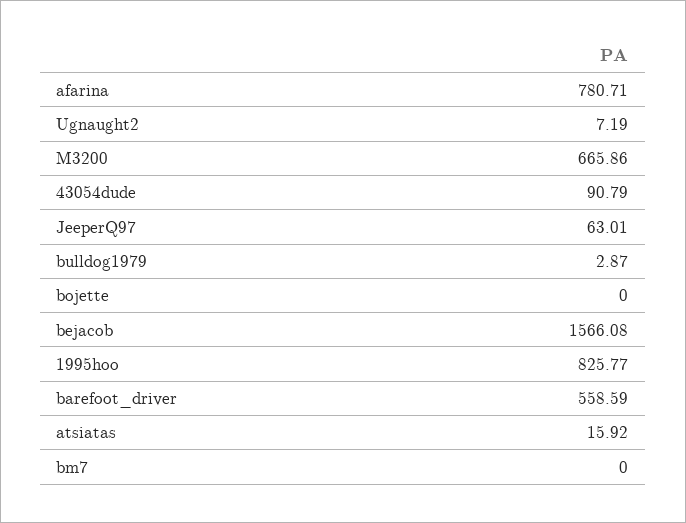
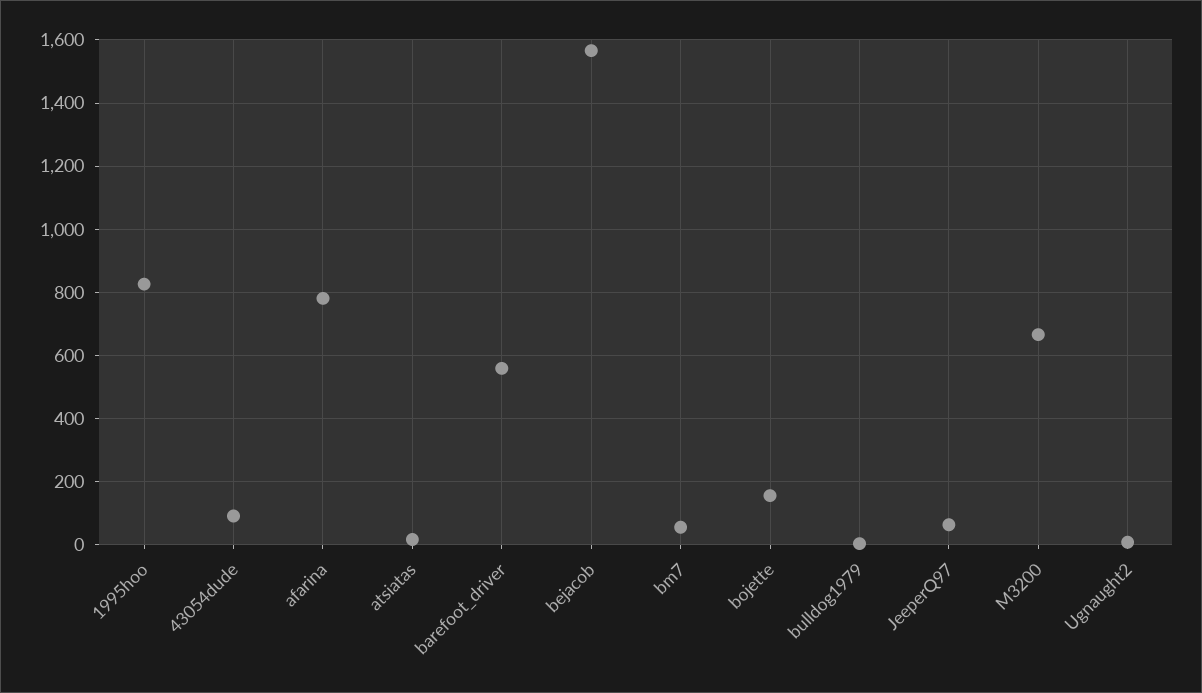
bojette: 0 -> 160
bm7: 0 -> 60

